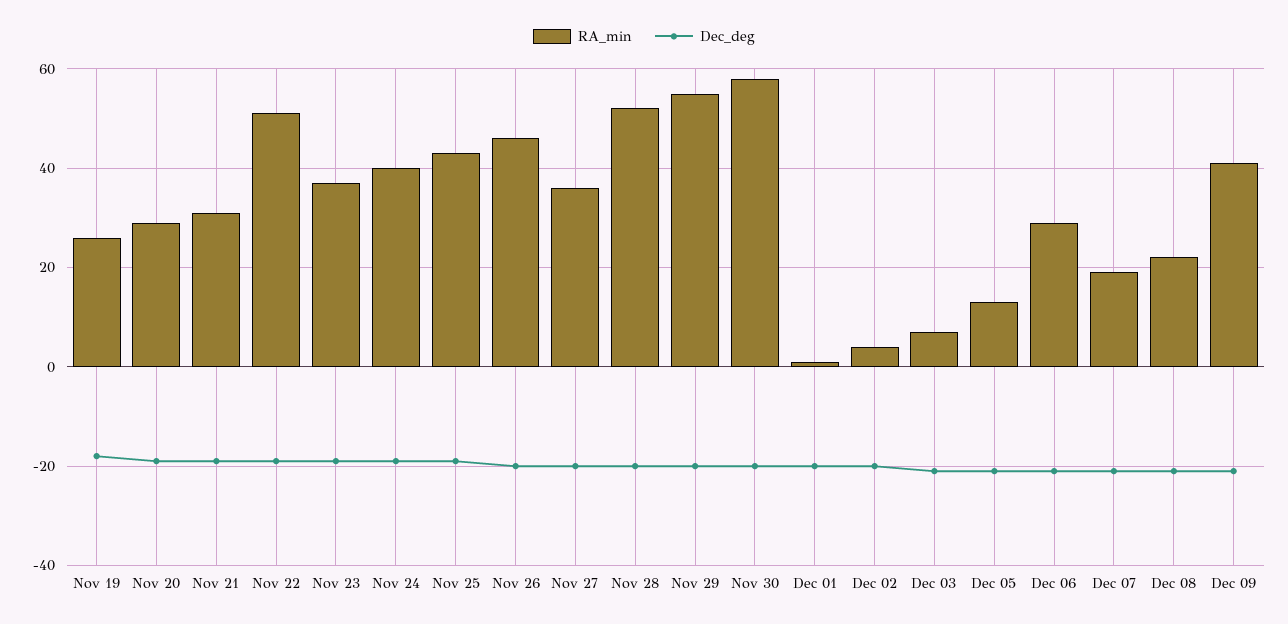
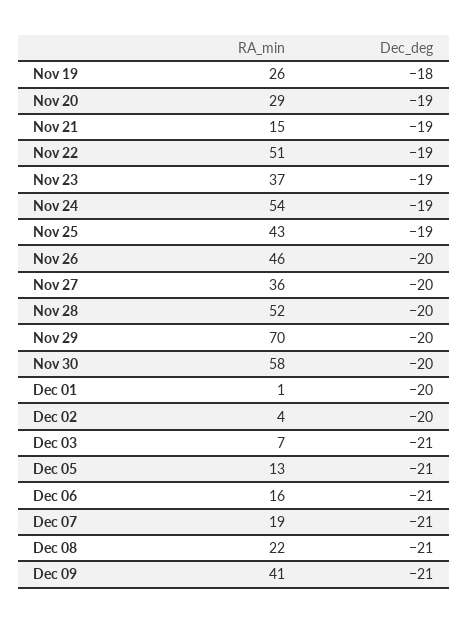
RA_min, Nov 21: 30 -> 15
RA_min, Nov 24: 40 -> 54
RA_min, Nov 29: 55 -> 70
RA_min, Dec 06: 30 -> 16

